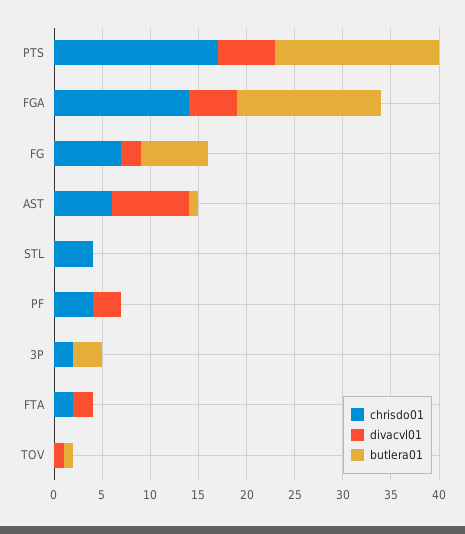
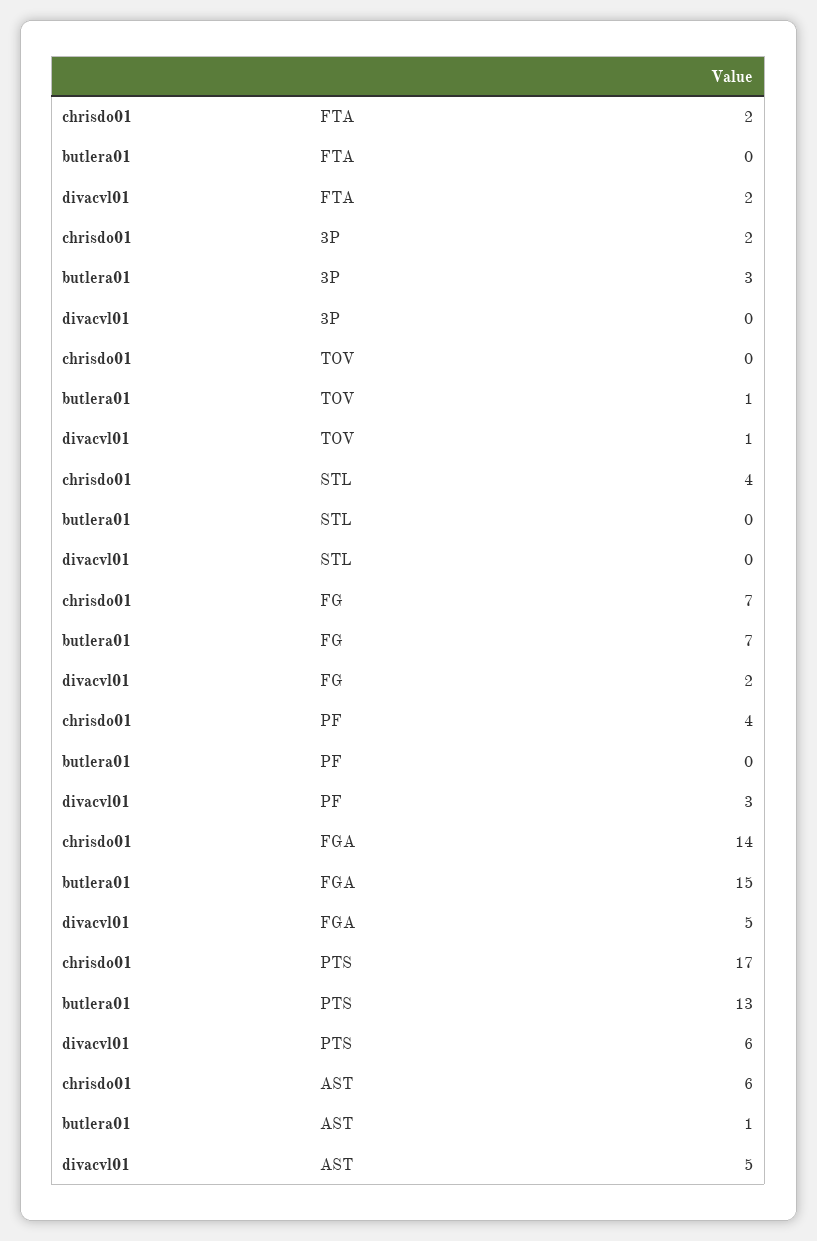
butlera01, PTS: 17 -> 13
divacvl01, AST: 8 -> 5

